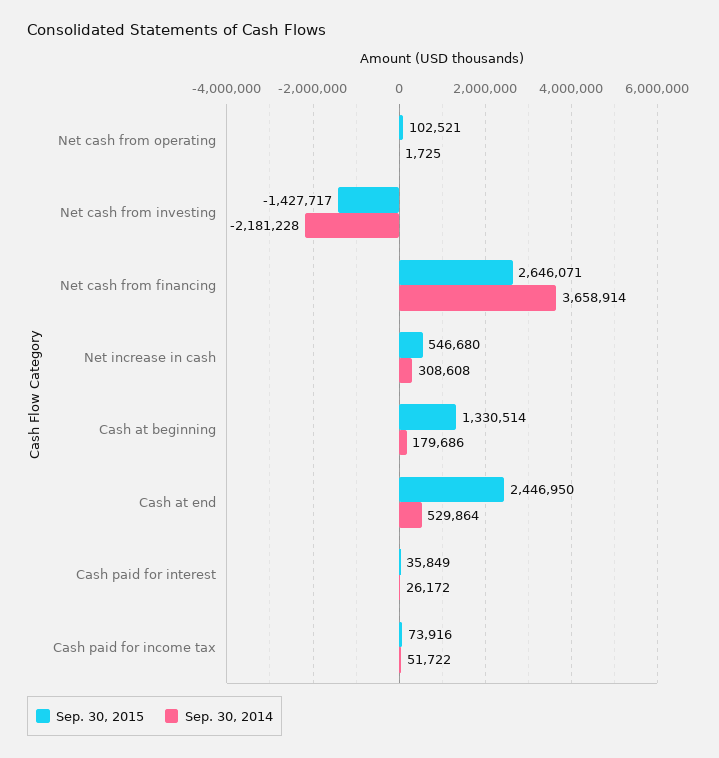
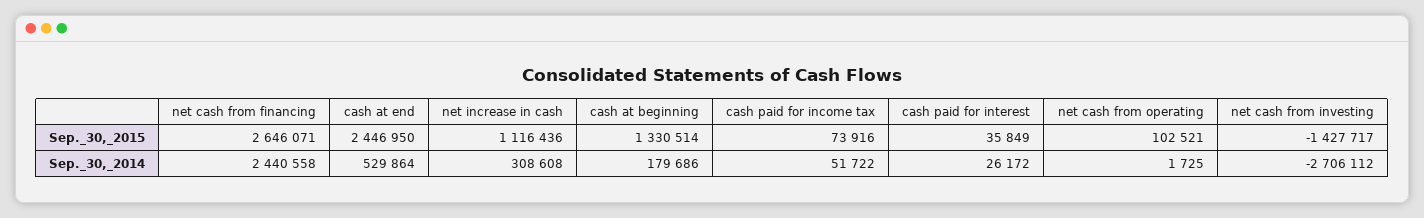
Sep. 30, 2014, Net cash from investing: -2181228 -> -2706112
Sep. 30, 2014, Net cash from financing: 3658914 -> 2440558
Sep. 30, 2015, Net increase in cash: 546680 -> 1116436

